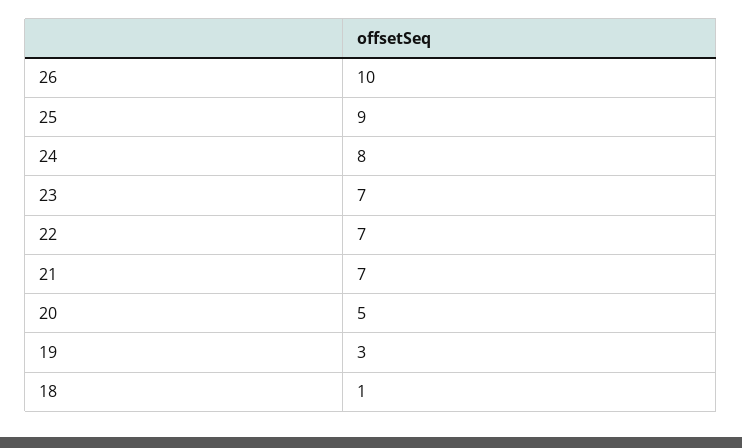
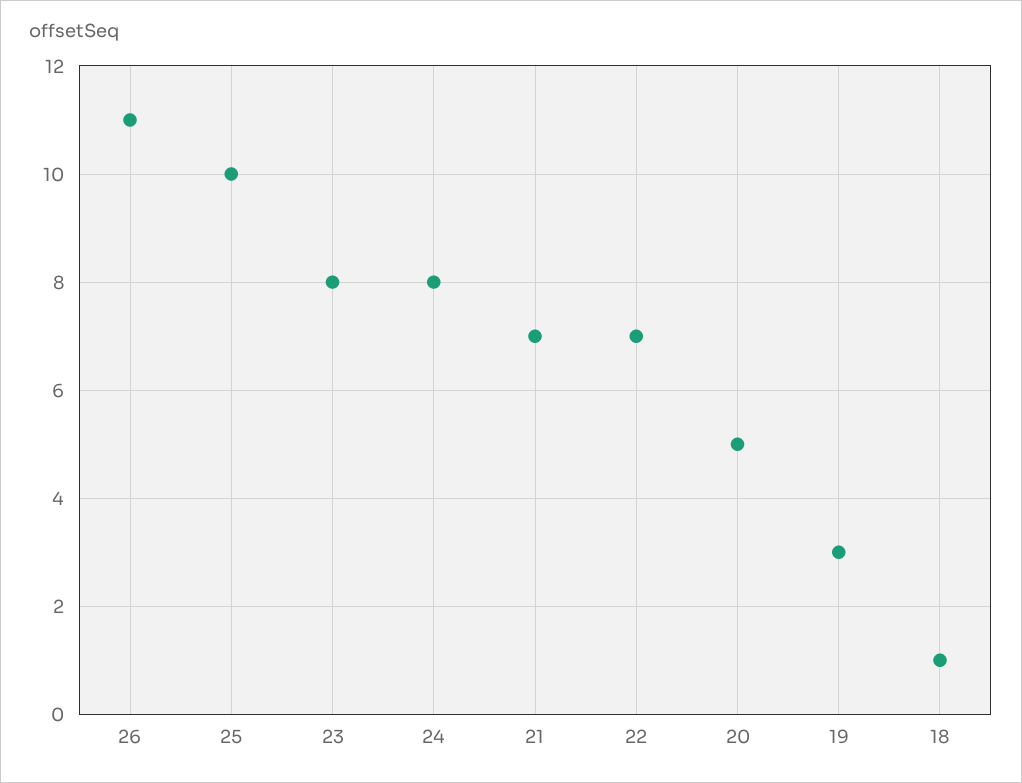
26: 10 -> 11
25: 9 -> 10
23: 7 -> 8

